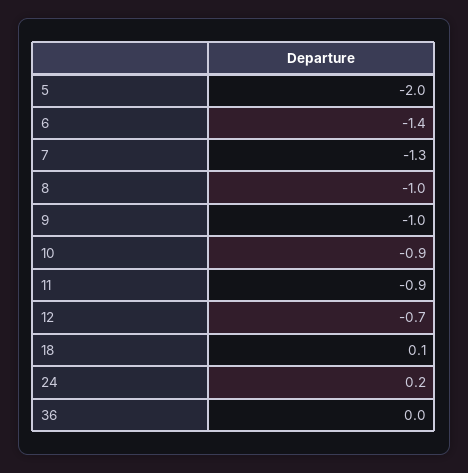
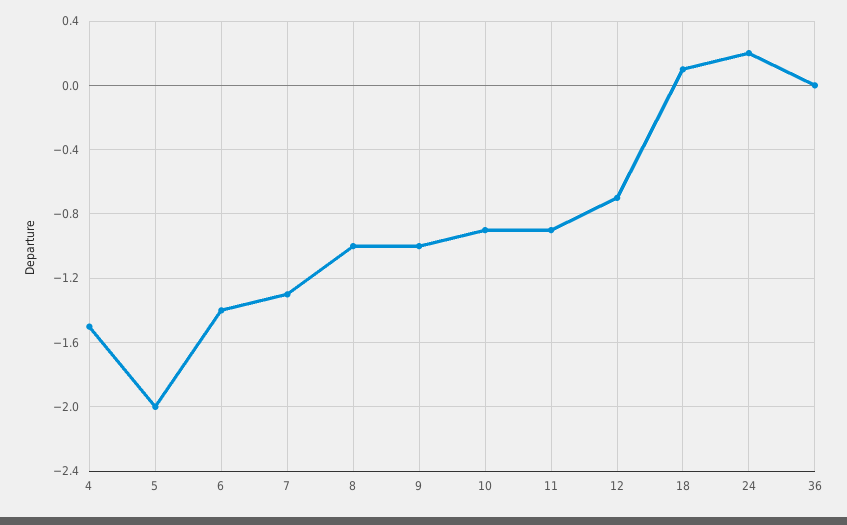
4: none -> -1.5

